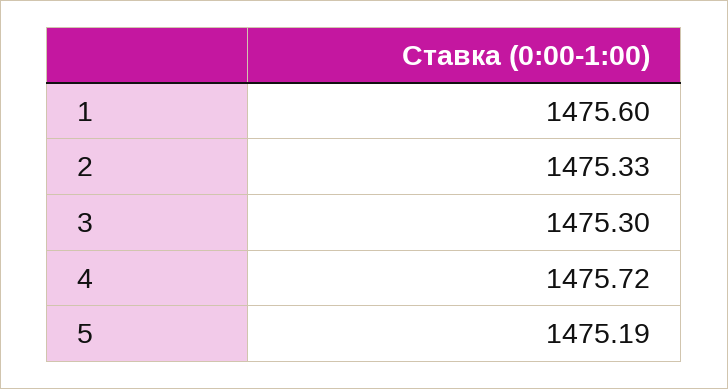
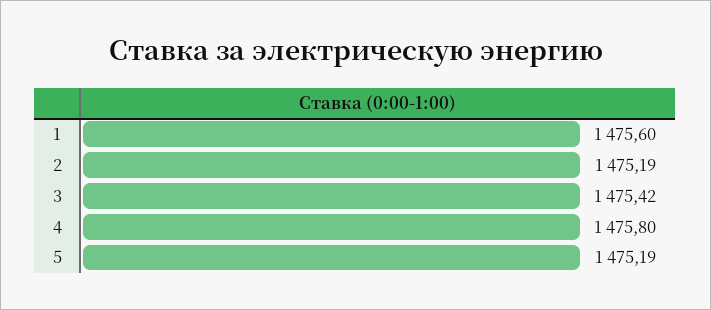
2: 1475.33 -> 1475.19
3: 1475.3 -> 1475.42
4: 1475.72 -> 1475.8

